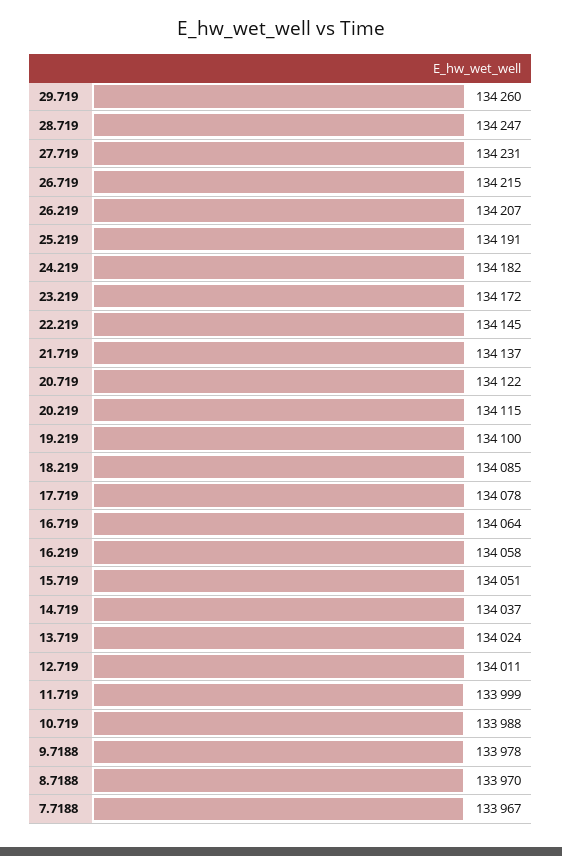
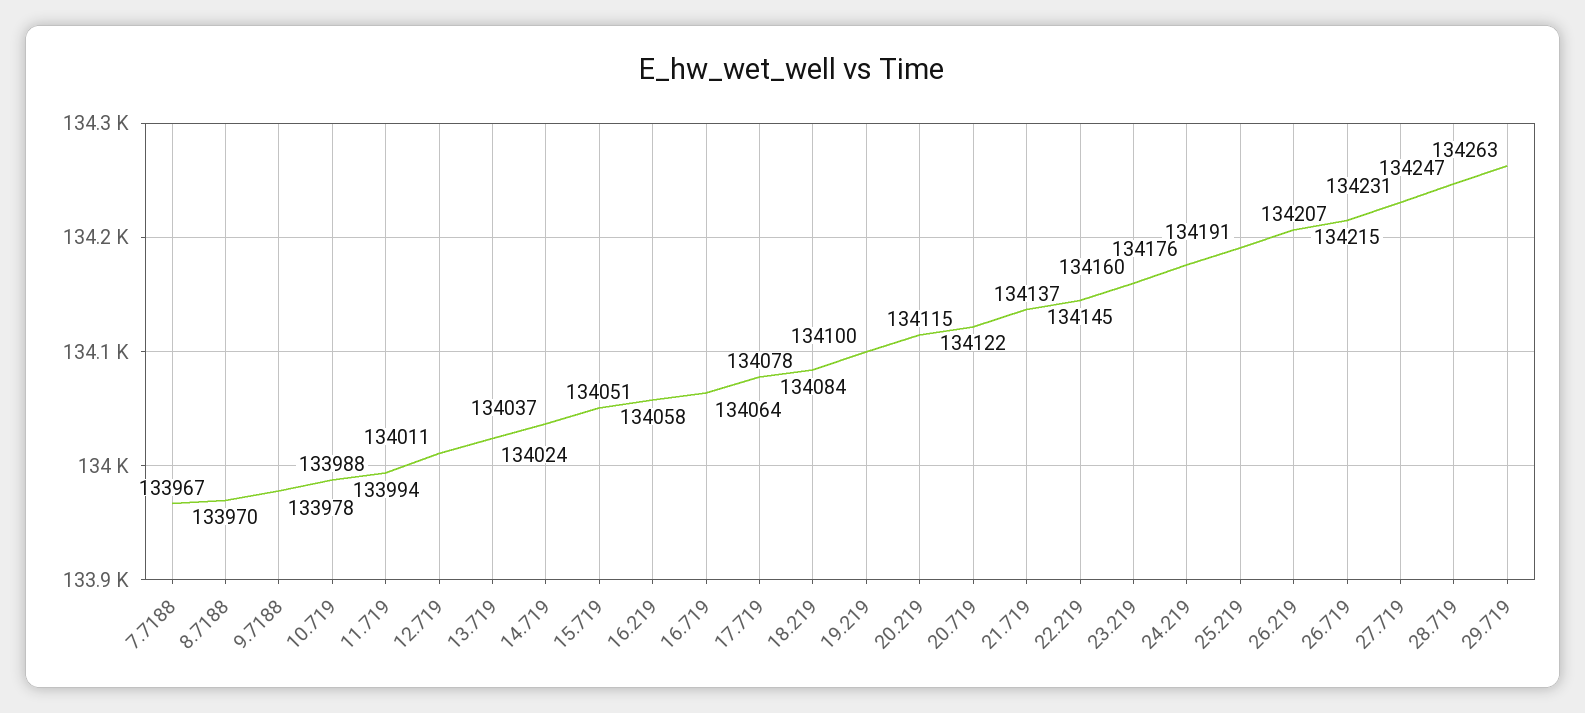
29.719: 134260 -> 134263
24.219: 134182 -> 134176
23.219: 134172 -> 134160
18.219: 134085 -> 134084
11.719: 133999 -> 133994

